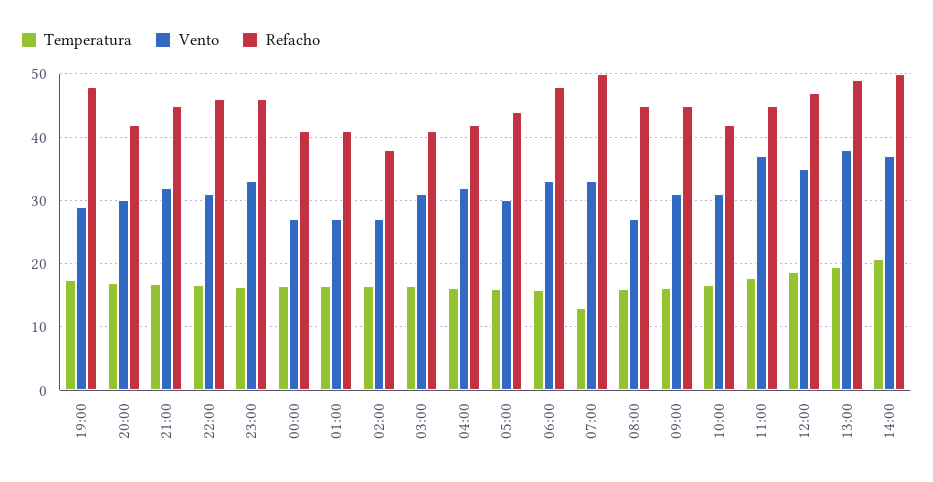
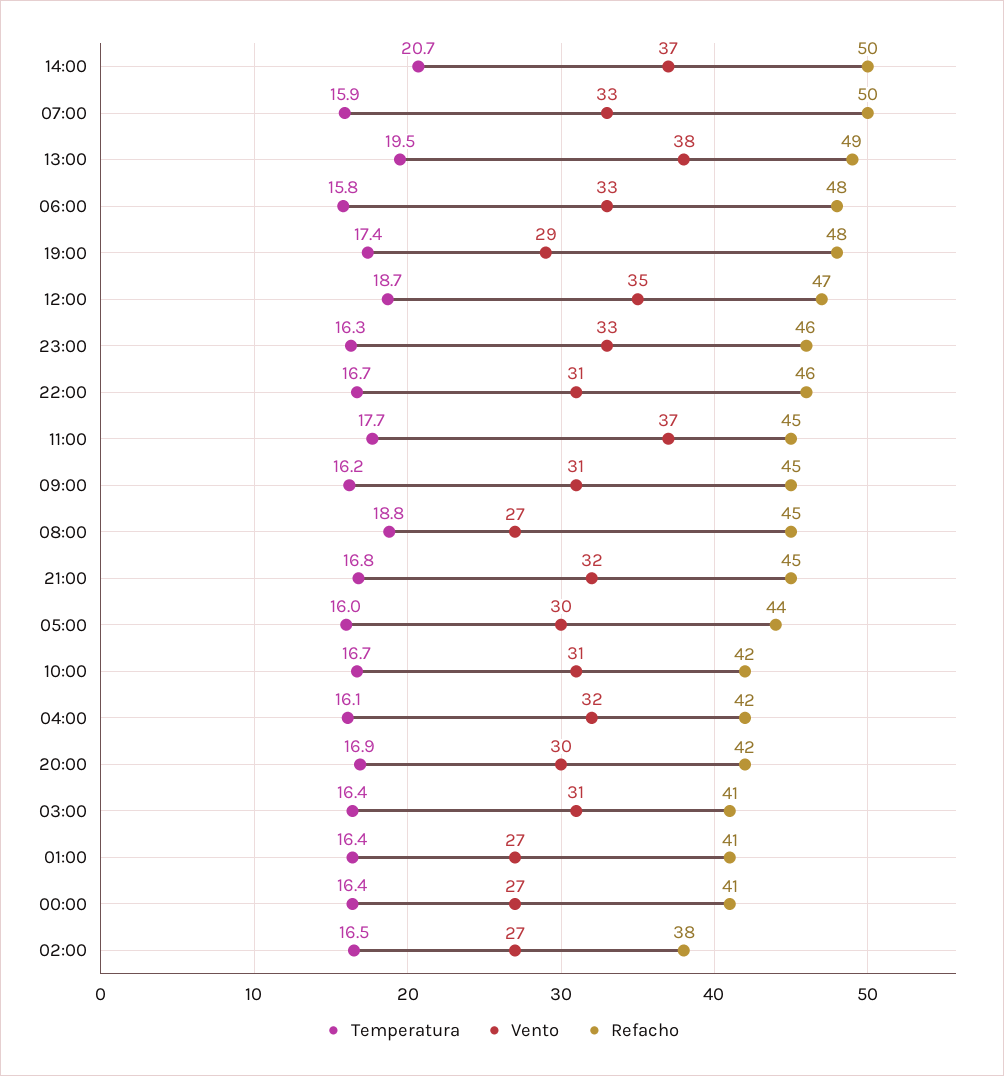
Temperatura, 07:00: 13 -> 15.9
Temperatura, 08:00: 16 -> 18.8

